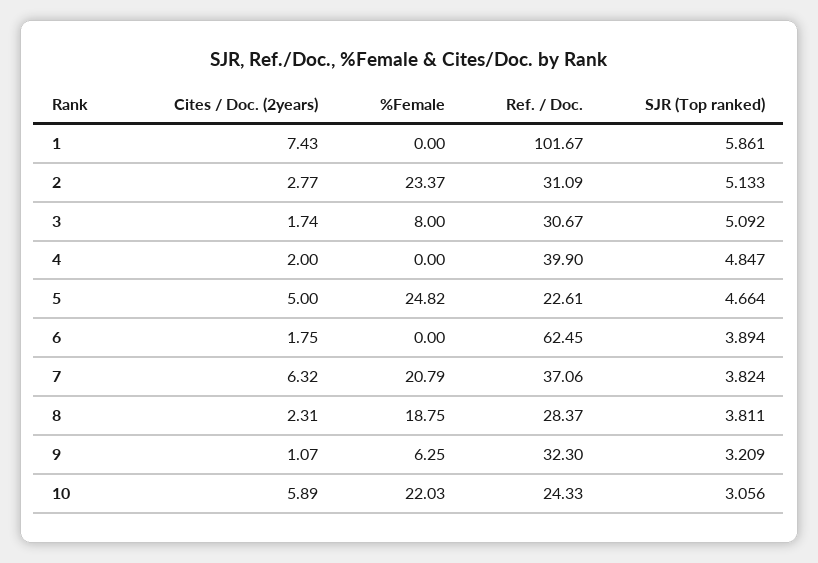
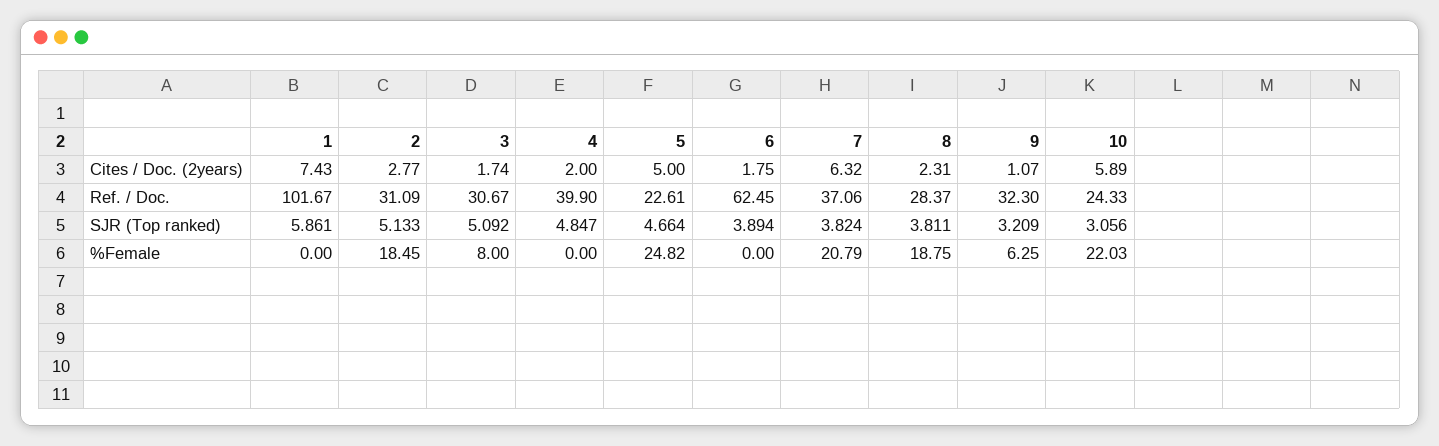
%Female, 2: 23.37 -> 18.45

